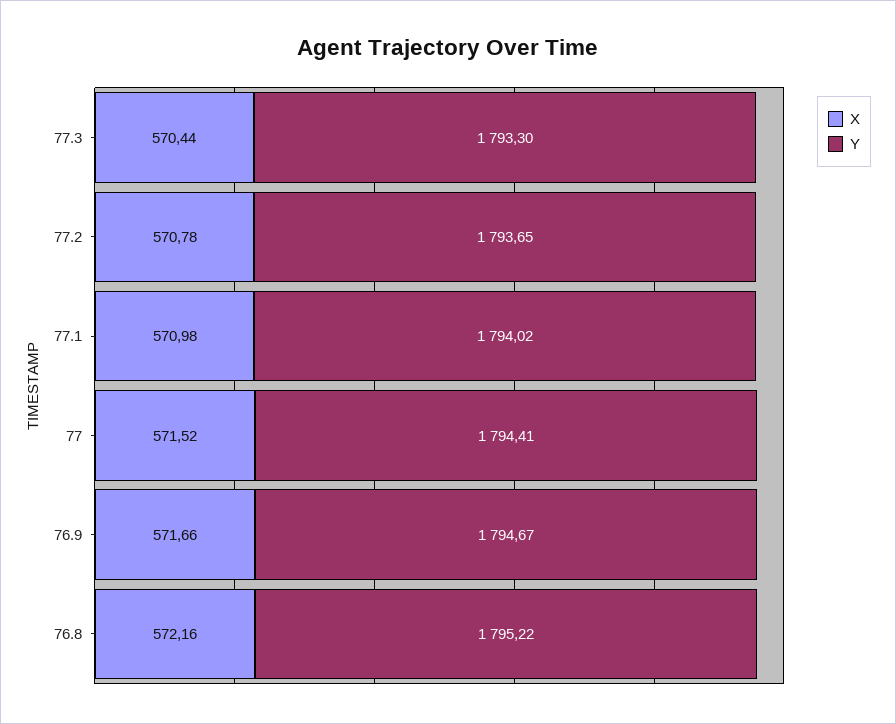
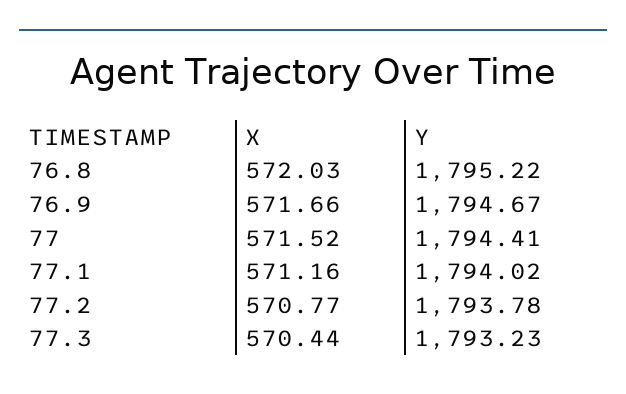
Y, 77.3: 1793.3 -> 1793.23
X, 77.2: 570.78 -> 570.77
Y, 77.2: 1793.65 -> 1793.78
X, 77.1: 570.98 -> 571.16
X, 76.8: 572.16 -> 572.03

